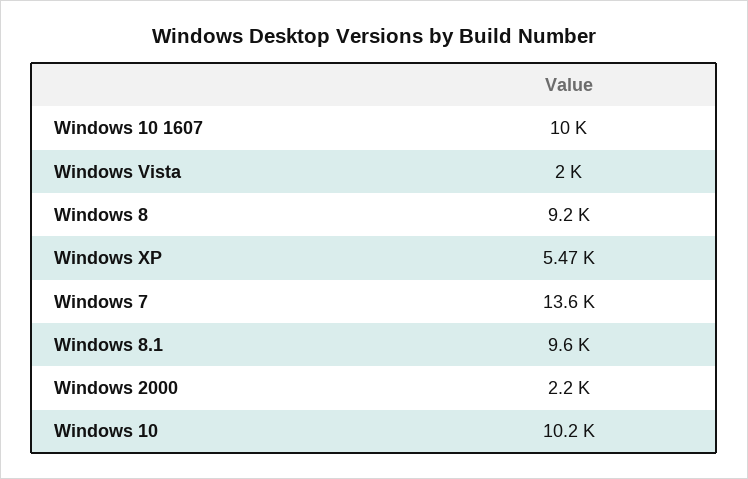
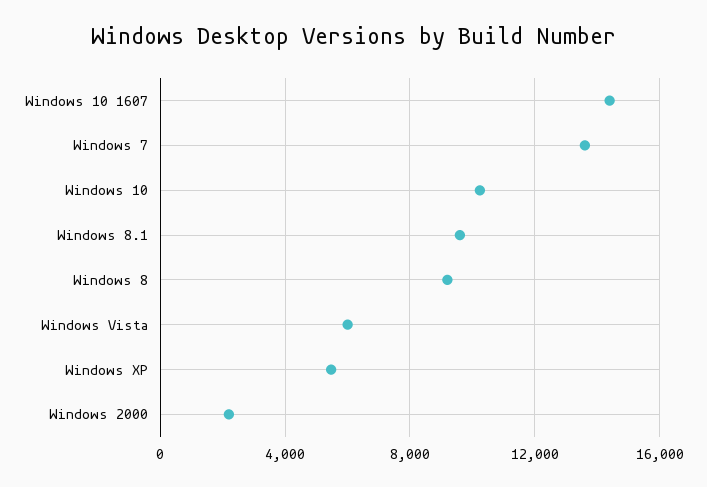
Windows 10 1607: 10000 -> 14500
Windows Vista: 2000 -> 6000

